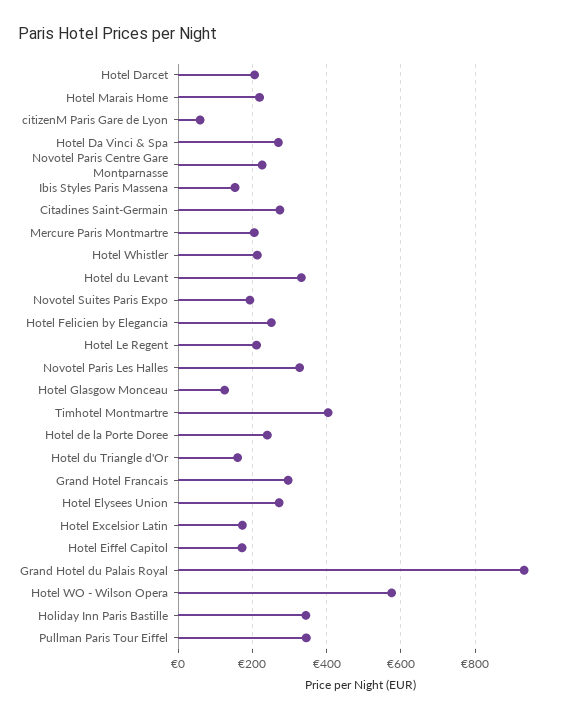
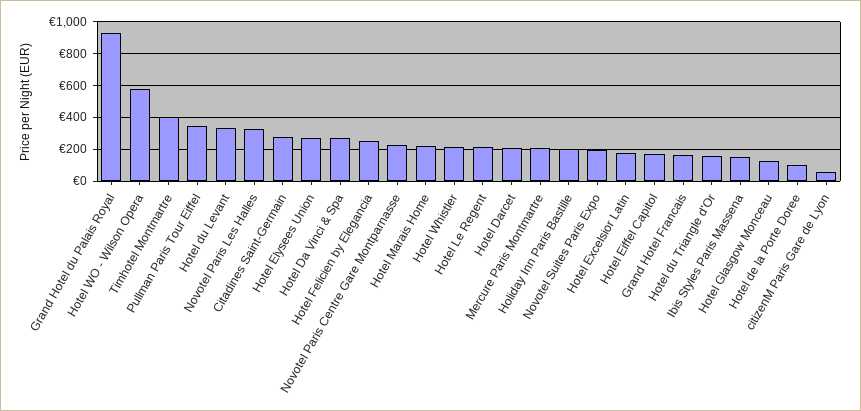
Hotel de la Porte Doree: 240 -> 100
Grand Hotel Francais: 300 -> 150
Holiday Inn Paris Bastille: 340 -> 200

